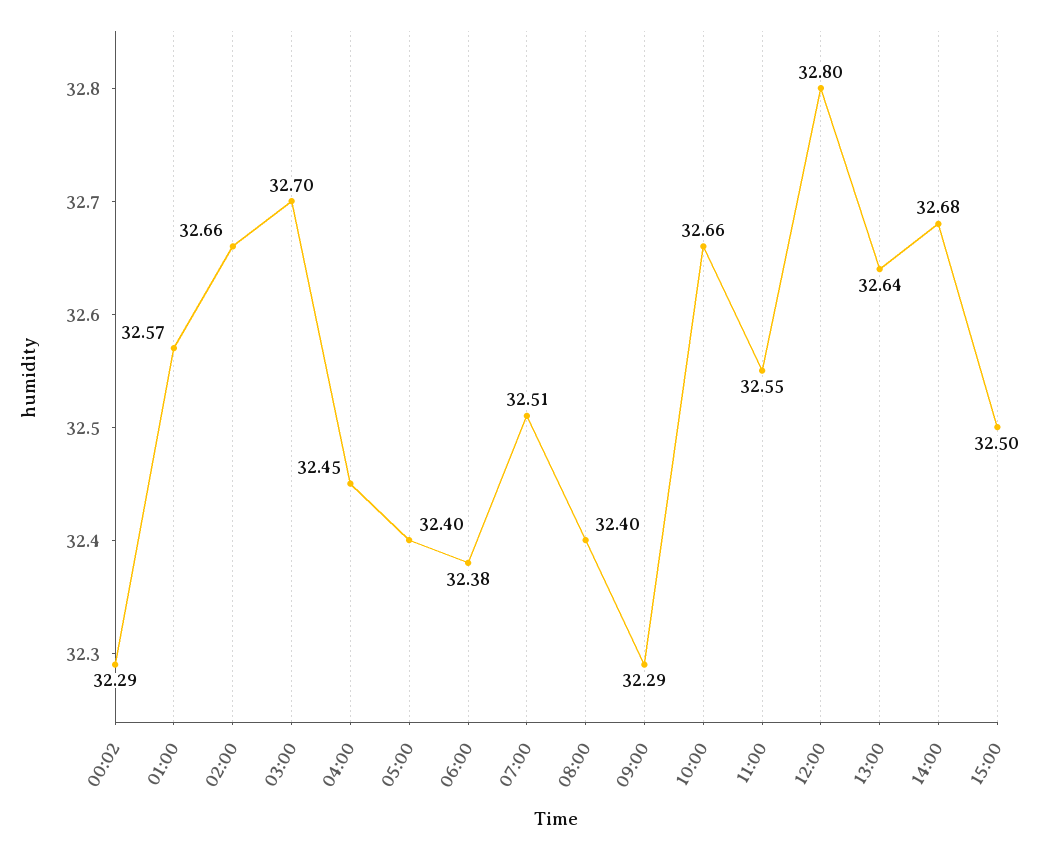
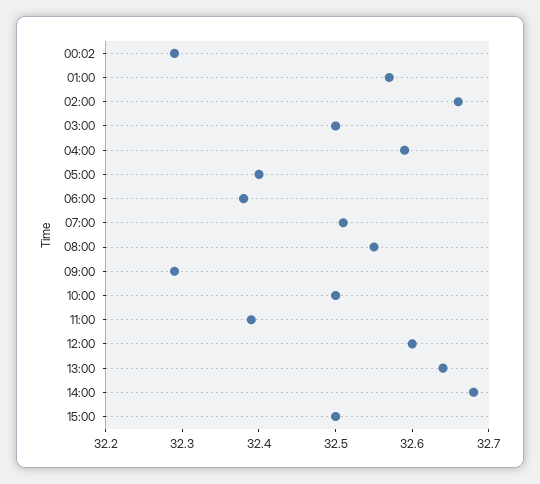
03:00: 32.7 -> 32.5
04:00: 32.45 -> 32.6
08:00: 32.4 -> 32.55
10:00: 32.66 -> 32.5
11:00: 32.55 -> 32.4
12:00: 32.8 -> 32.6

